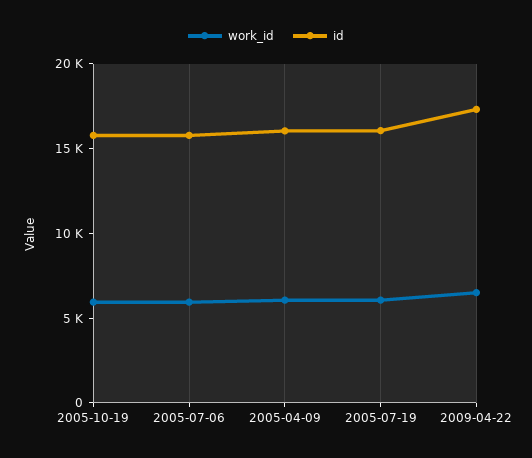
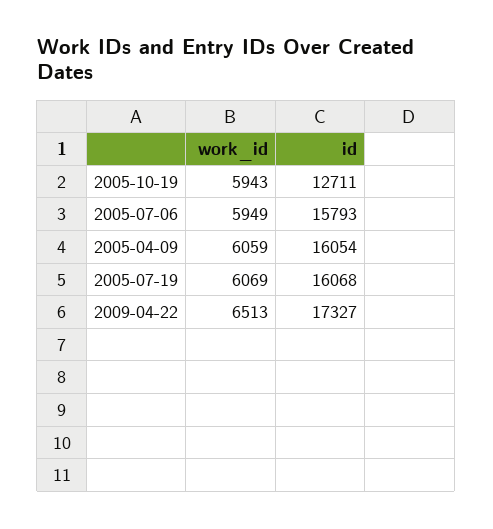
id, 2005-10-19: 16000 -> 12711

